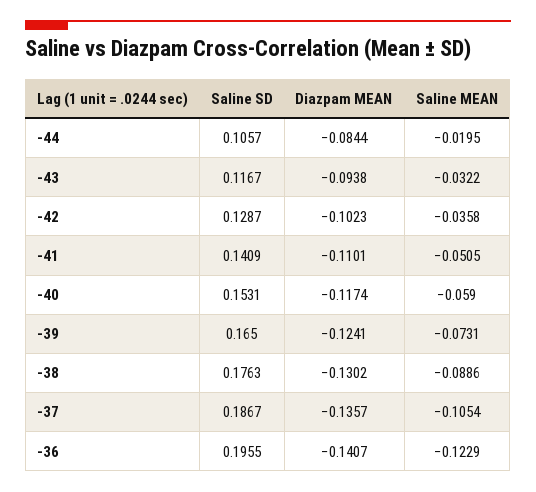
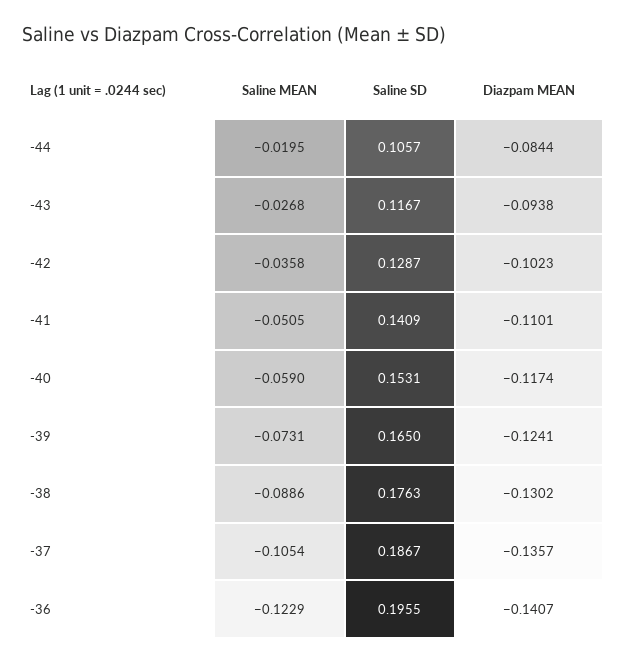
Saline MEAN, -43: -0.0322 -> -0.0268

